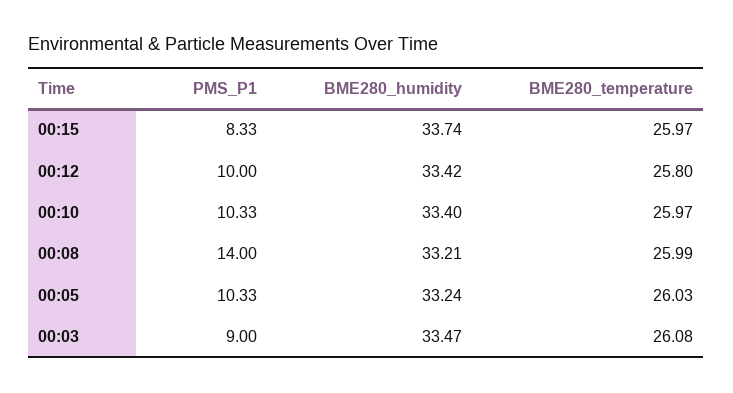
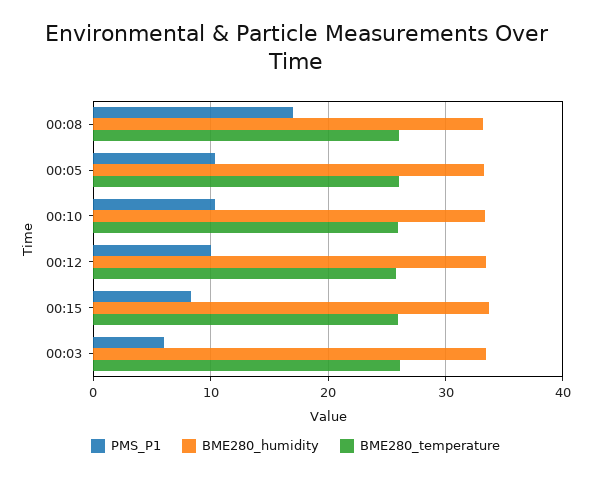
PMS_P1, 00:08: 14 -> 17
PMS_P1, 00:03: 9 -> 6

